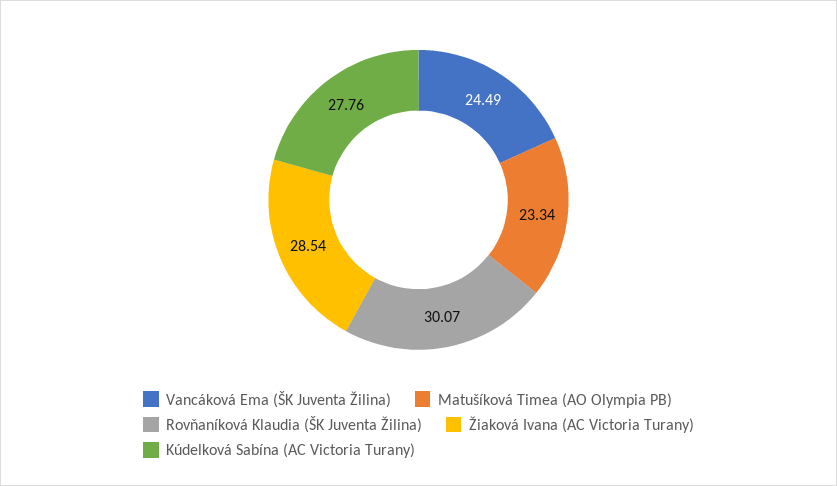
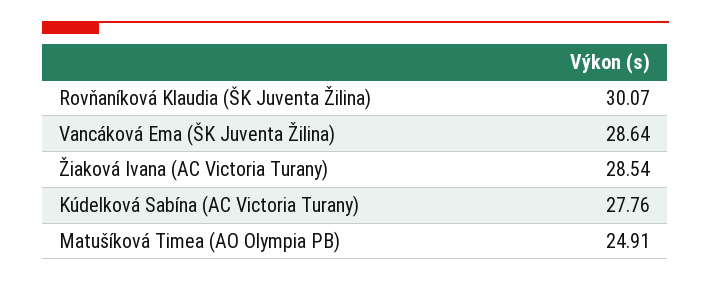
Vancáková Ema (ŠK Juventa Žilina): 24.49 -> 28.64
Matušíková Timea (AO Olympia PB): 23.34 -> 24.91

